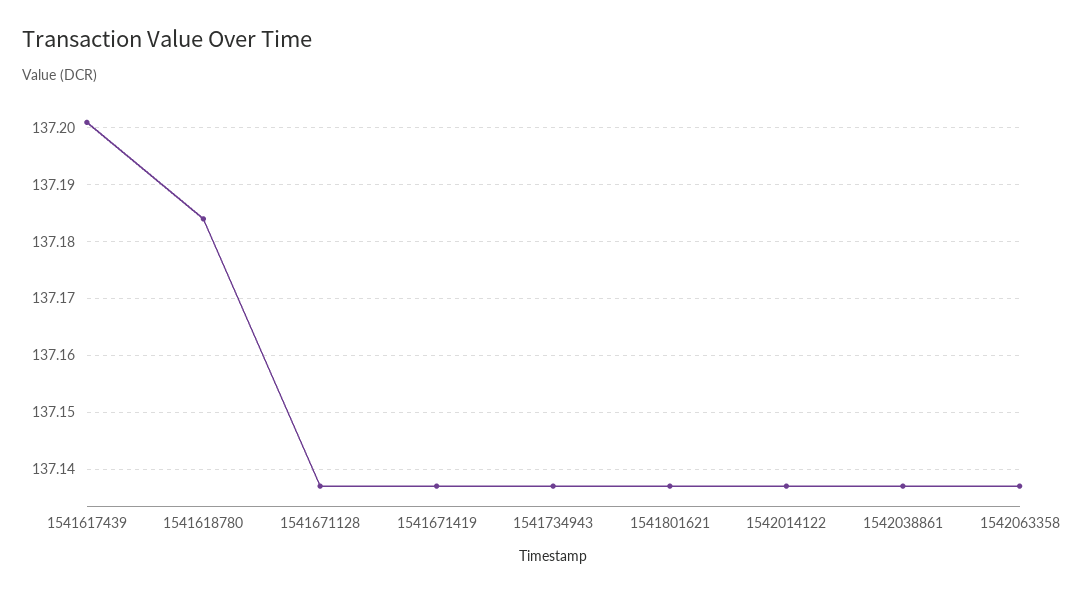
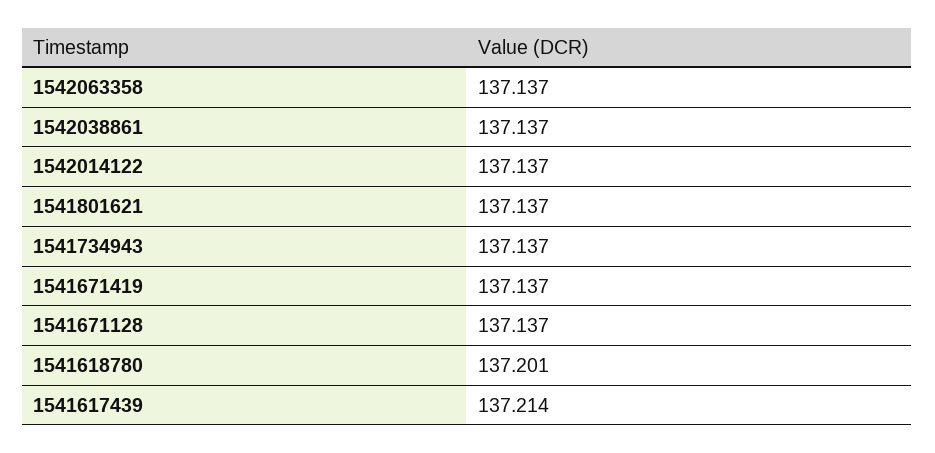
1541617439: 137.2 -> 137.214
1541618780: 137.185 -> 137.201

